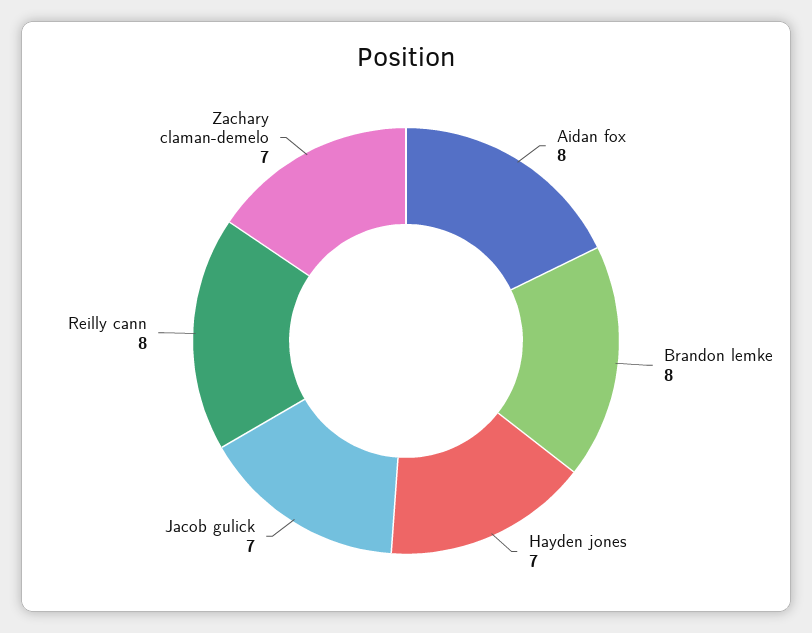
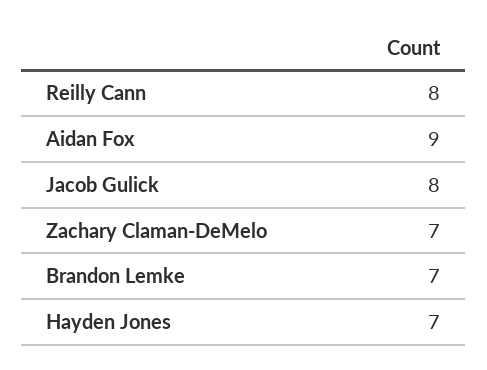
Aidan fox: 8 -> 9
Brandon lemke: 8 -> 7
Jacob gulick: 7 -> 8

